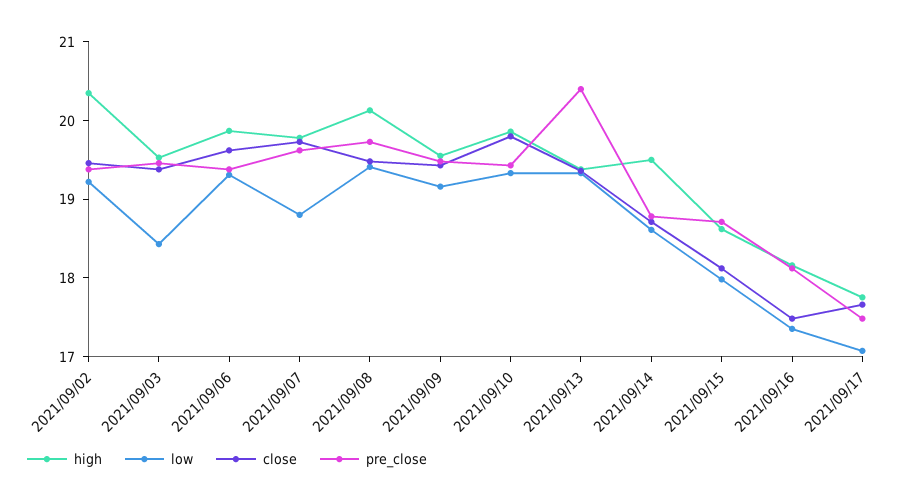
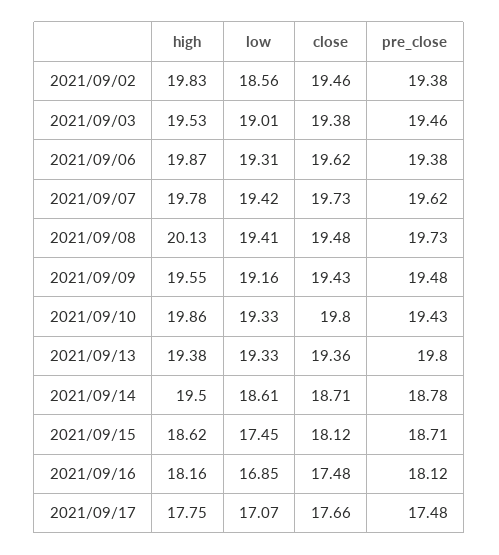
high, 2021/09/02: 20.4 -> 19.83
low, 2021/09/02: 19.2 -> 18.56
low, 2021/09/03: 18.4 -> 19.01
low, 2021/09/07: 18.8 -> 19.42
pre_close, 2021/09/13: 20.4 -> 19.8
low, 2021/09/15: 18 -> 17.45
low, 2021/09/16: 17.4 -> 16.85

